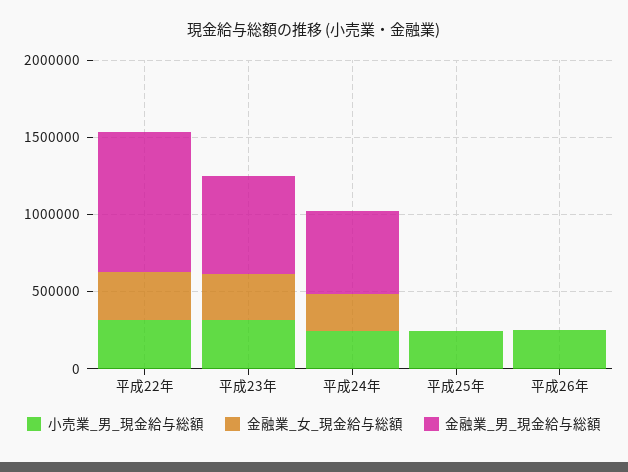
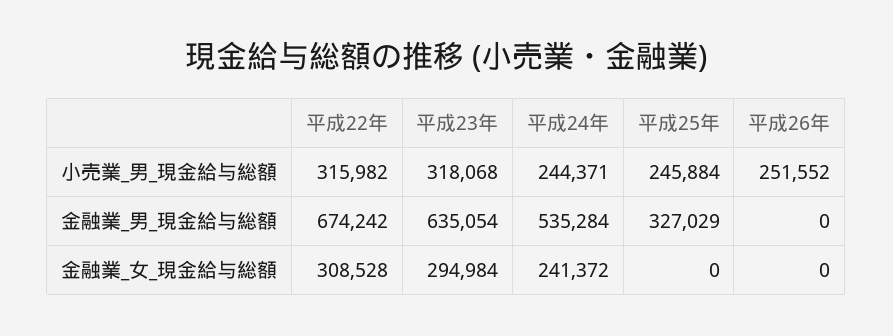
金融業_男_現金給与総額, 平成22年: 900000 -> 674242
金融業_男_現金給与総額, 平成25年: 0 -> 327029

